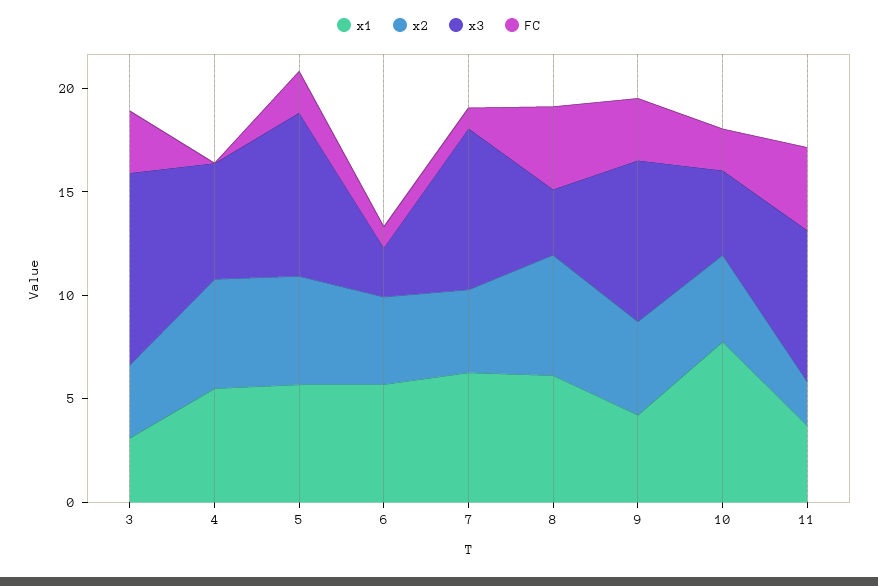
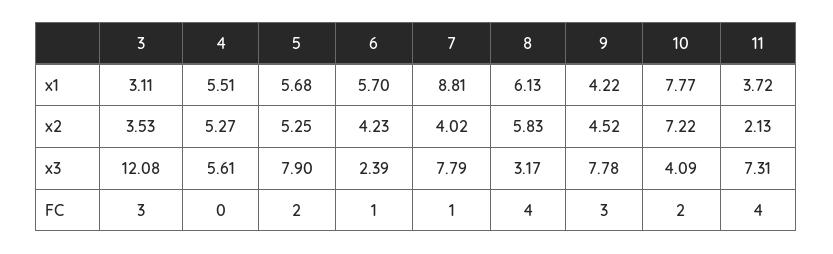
x3, 3: 9 -> 12.08
x1, 7: 6 -> 8.81
x2, 10: 4 -> 7.22

